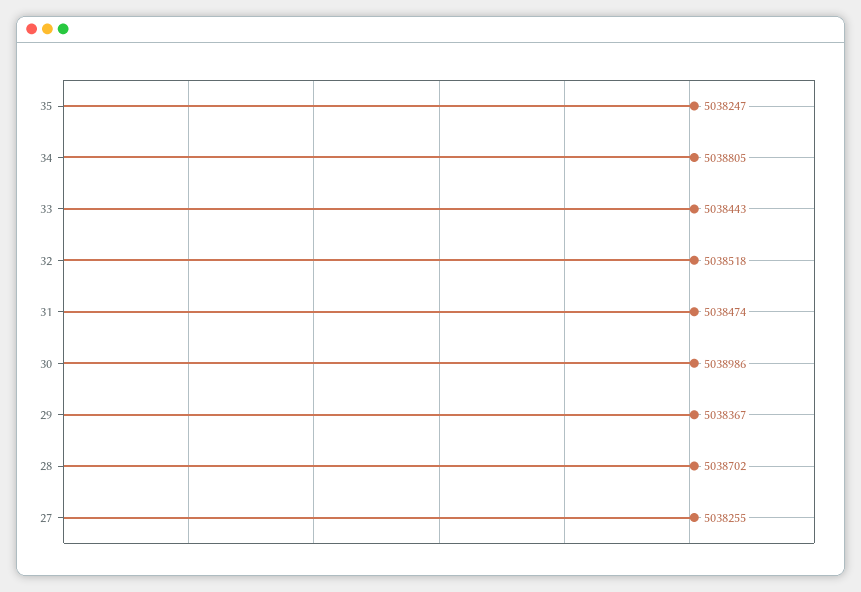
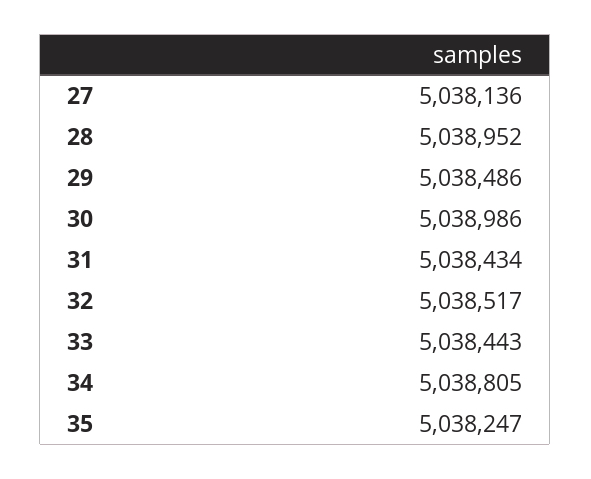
32: 5038518 -> 5038517
31: 5038474 -> 5038434
29: 5038367 -> 5038486
28: 5038702 -> 5038952
27: 5038255 -> 5038136

